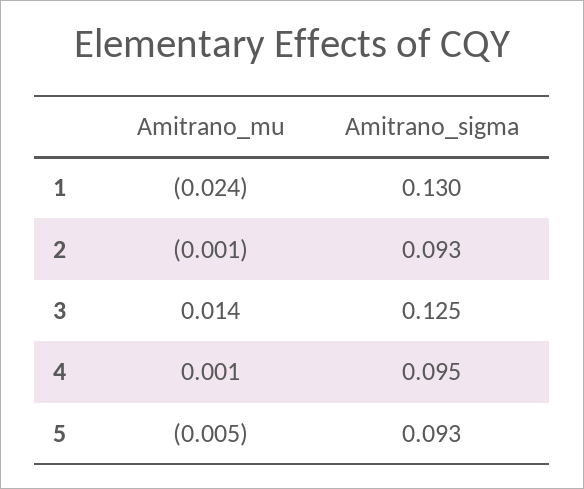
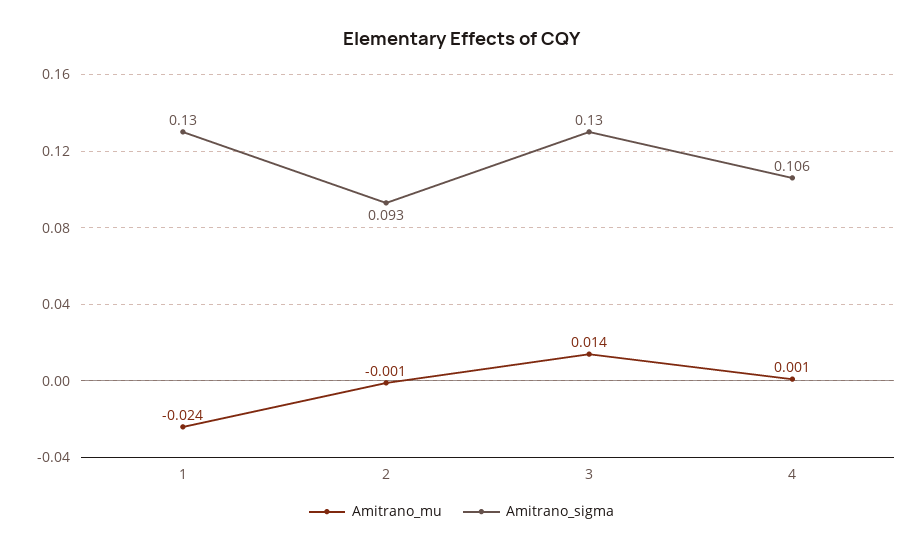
Amitrano_sigma, 3: 0.125 -> 0.13
Amitrano_sigma, 4: 0.095 -> 0.106
Amitrano_mu, 5: -0.005 -> none
Amitrano_sigma, 5: 0.093 -> none

